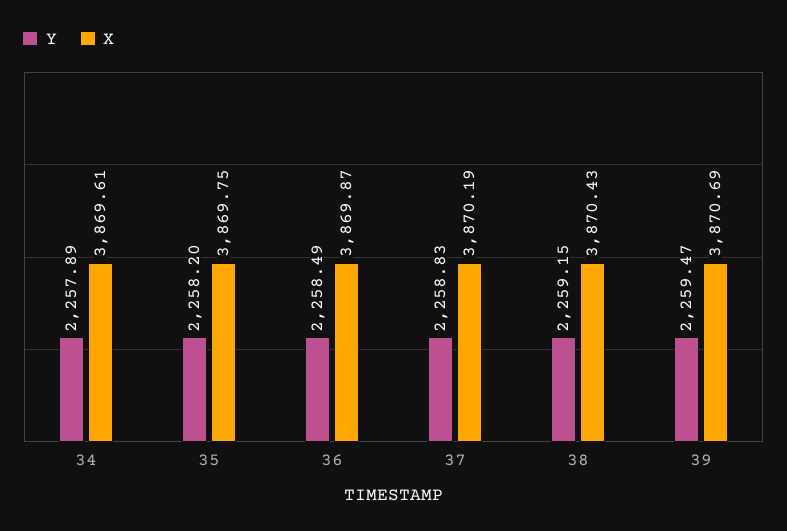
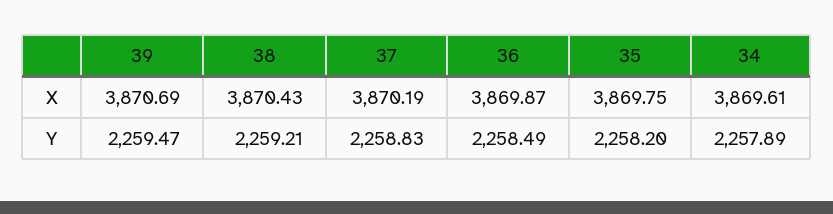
Y, 38: 2259.15 -> 2259.21

